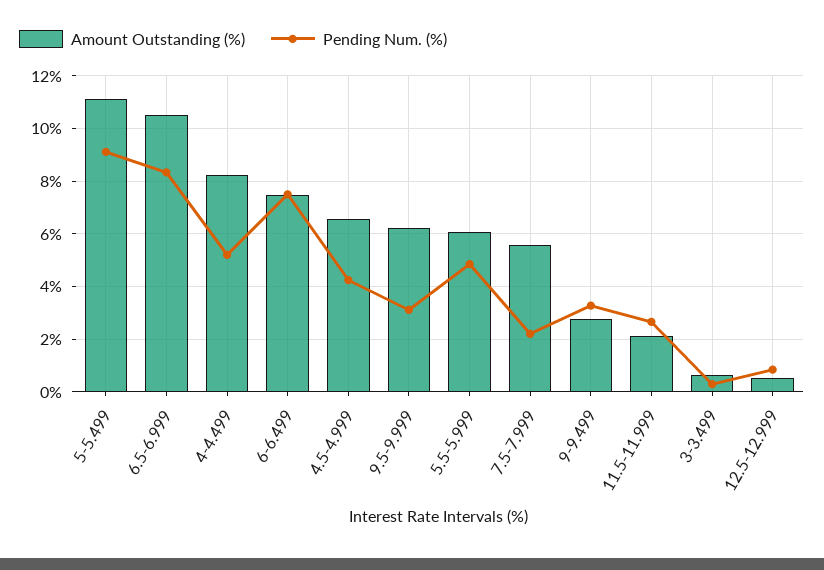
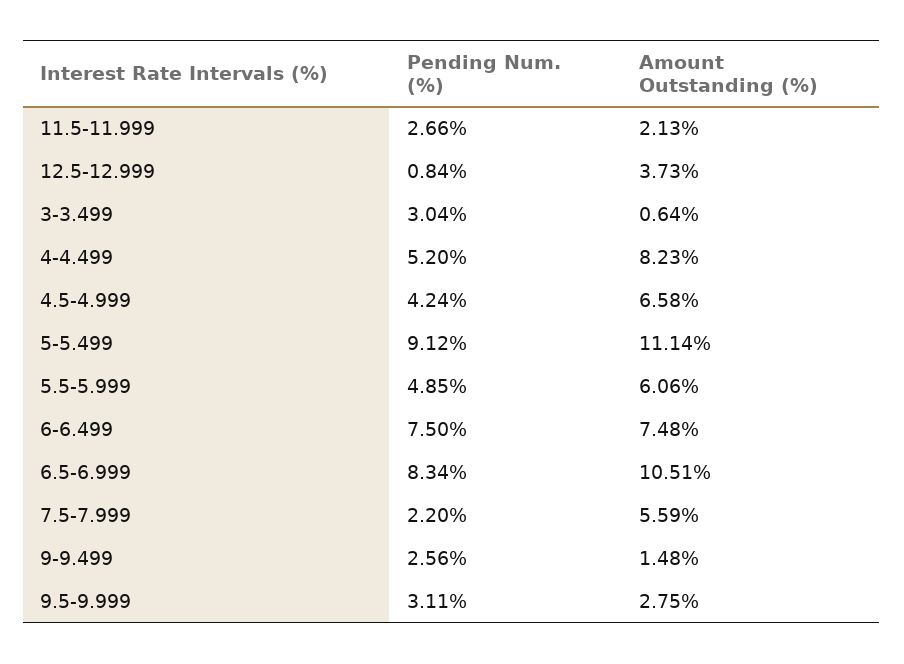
Amount Outstanding (%), 9.5-9.999: 6.25 -> 2.75
Amount Outstanding (%), 9-9.499: 2.75 -> 1.48
Pending Num. (%), 9-9.499: 3.25 -> 2.56
Pending Num. (%), 3-3.499: 0.25 -> 3.04
Amount Outstanding (%), 12.5-12.999: 0.5 -> 3.73

